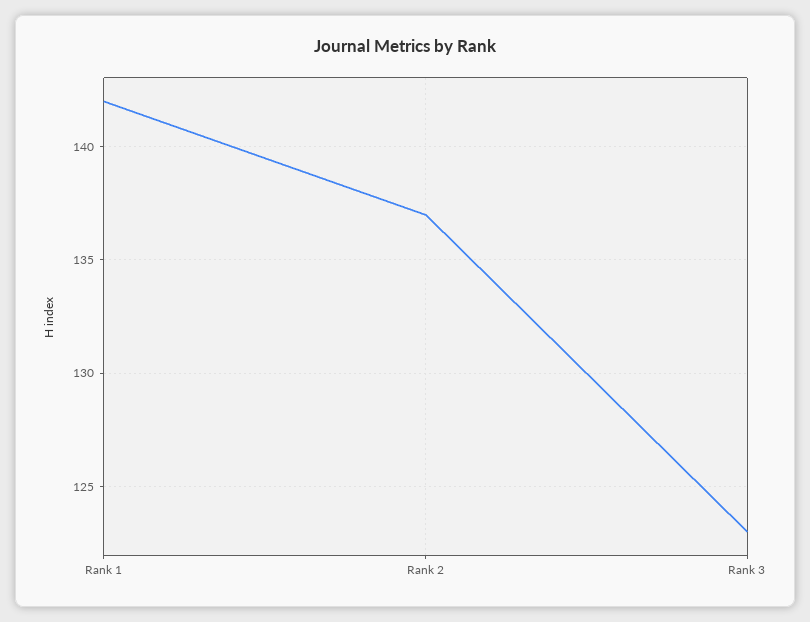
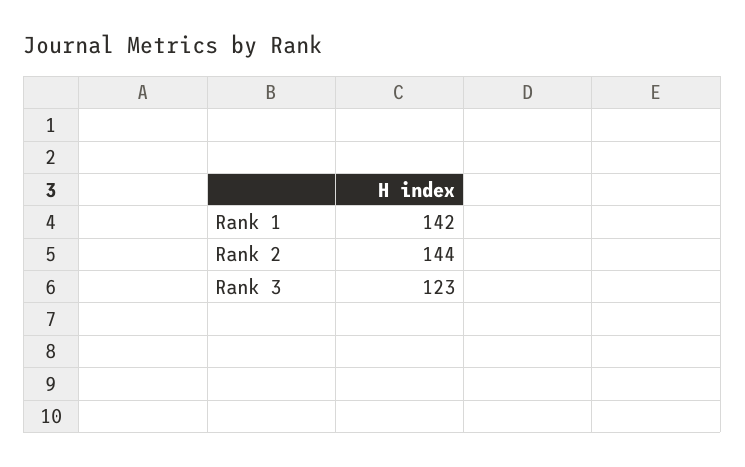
Rank 2: 137 -> 144

